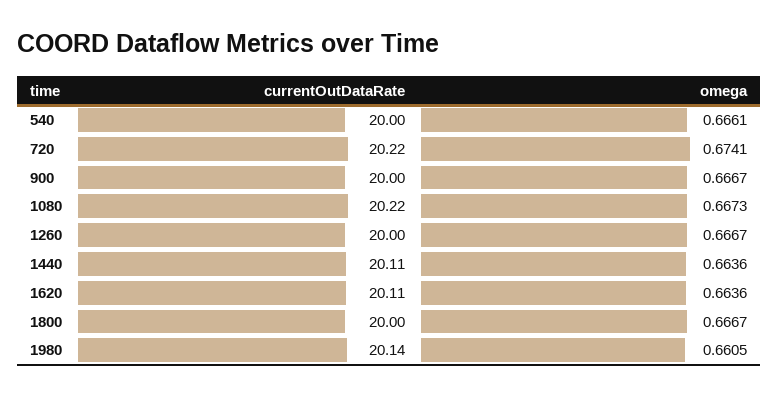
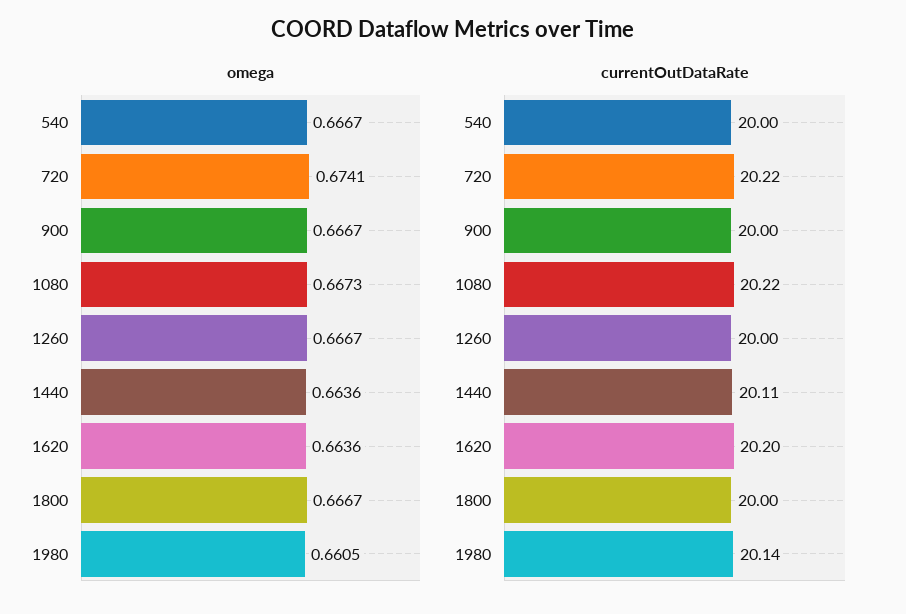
omega, 540: 0.6661 -> 0.6667
currentOutDataRate, 1620: 20.11 -> 20.2

